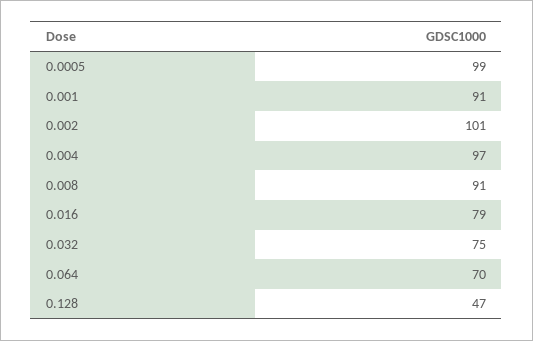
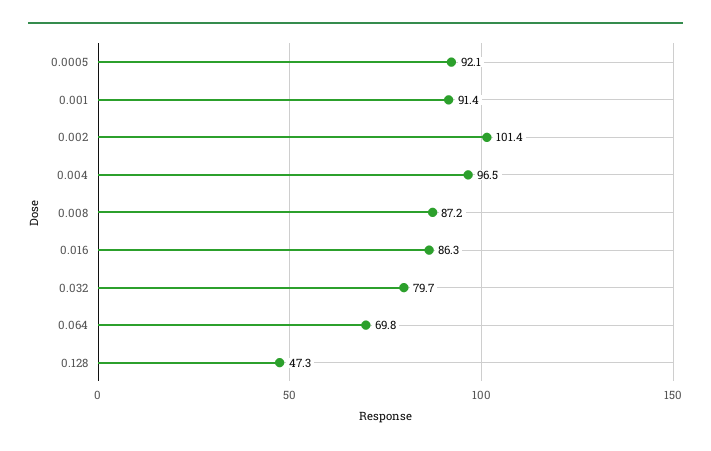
0.0005: 99 -> 92.1
0.008: 91 -> 87.2
0.016: 79 -> 86.3
0.032: 75 -> 79.7

